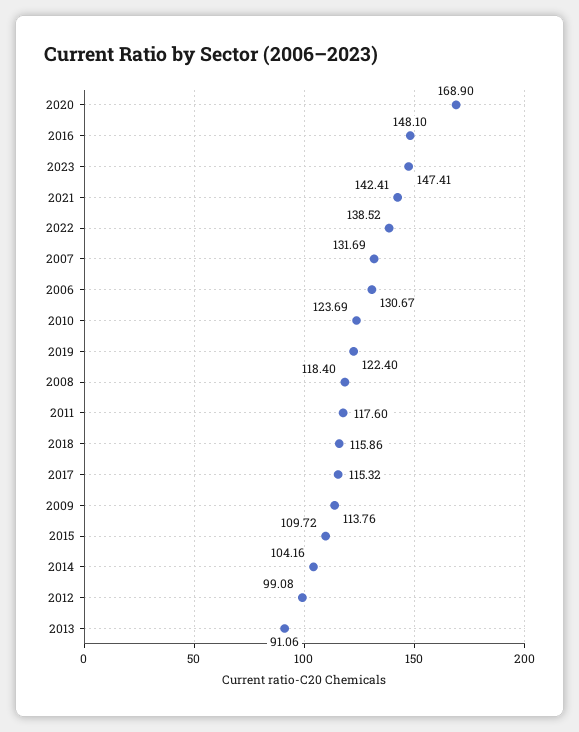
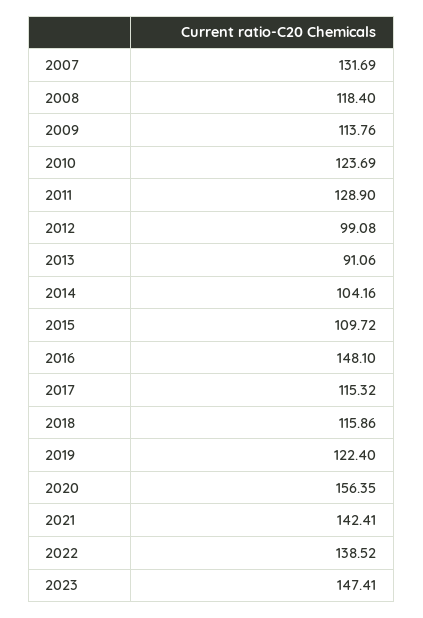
2020: 168.9 -> 156.35
2006: 130.67 -> none
2011: 117.6 -> 128.9

